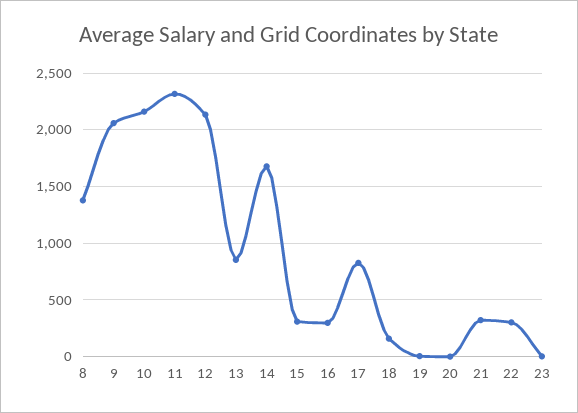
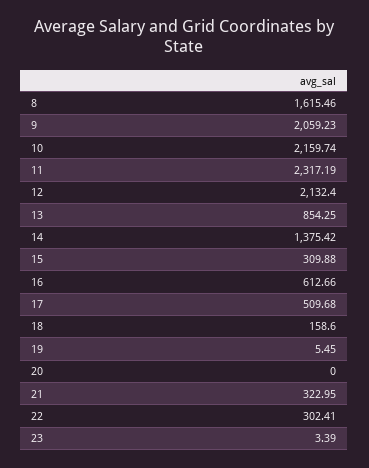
8: 1400 -> 1615.46
14: 1700 -> 1375.42
16: 300 -> 612.66
17: 800 -> 509.68

